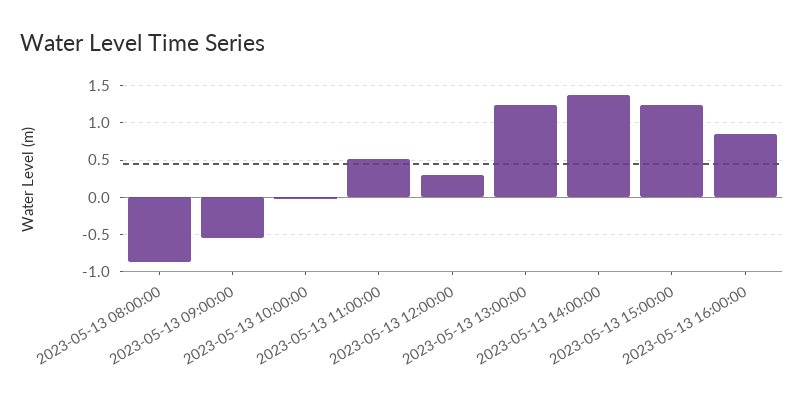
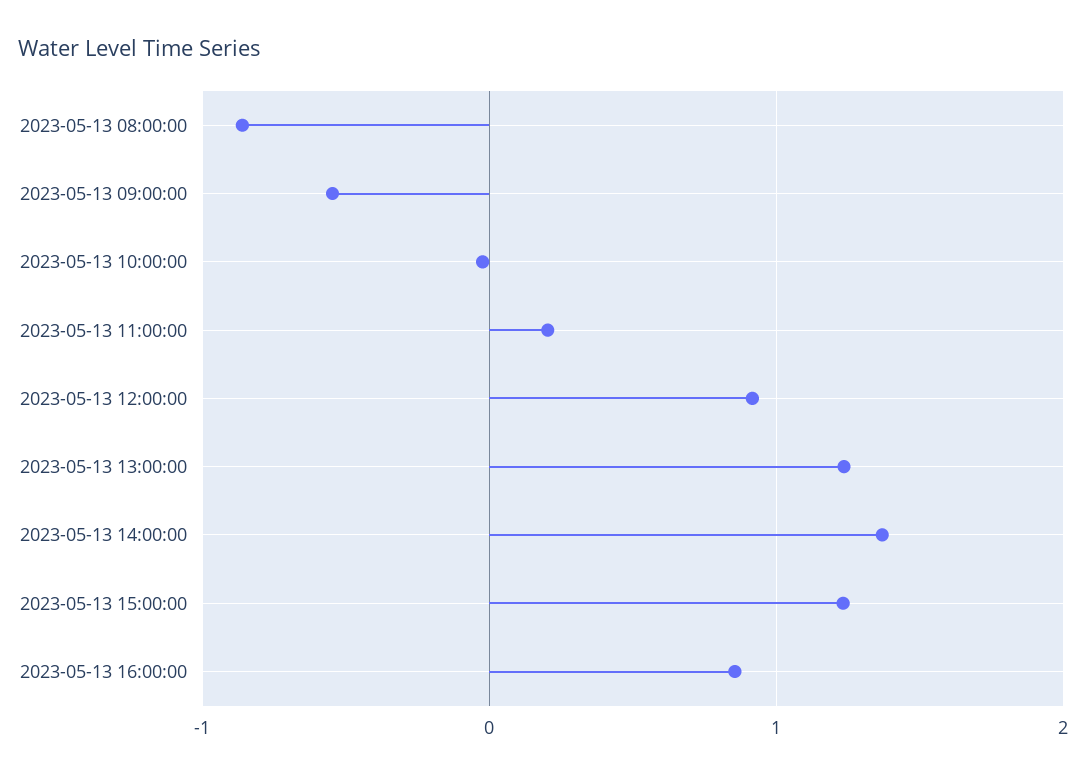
2023-05-13 11:00:00: 0.5 -> 0.2
2023-05-13 12:00:00: 0.3 -> 0.9

